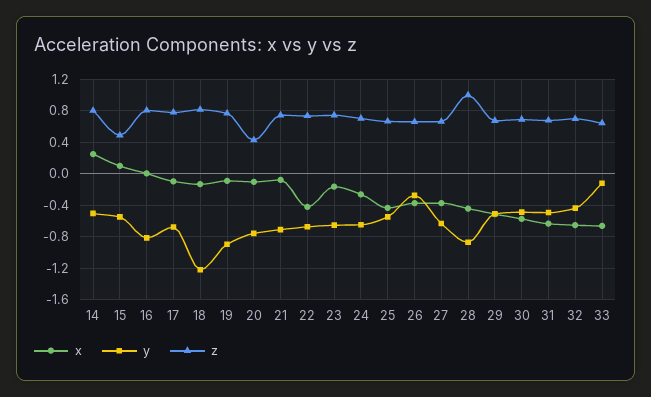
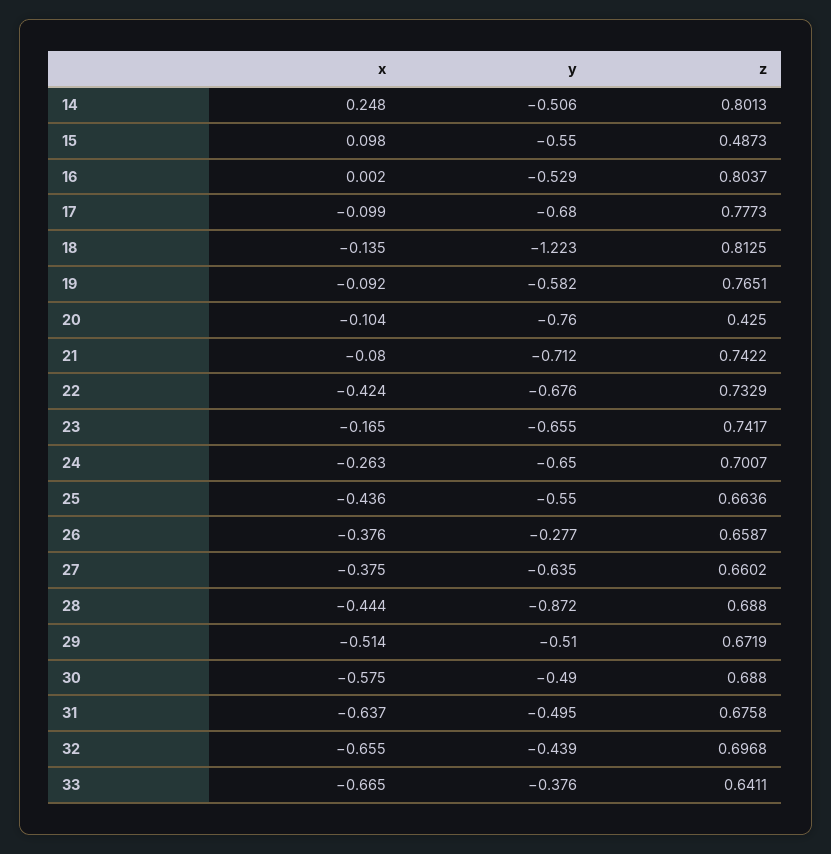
y, 16: -0.8 -> -0.529
y, 19: -0.9 -> -0.582
z, 28: 1 -> 0.688
y, 33: -0.1 -> -0.376

